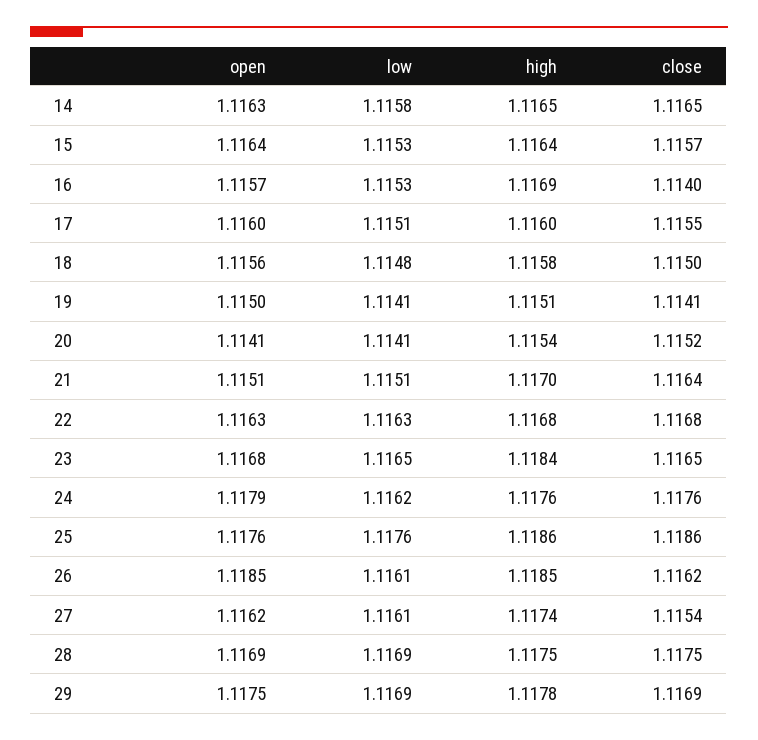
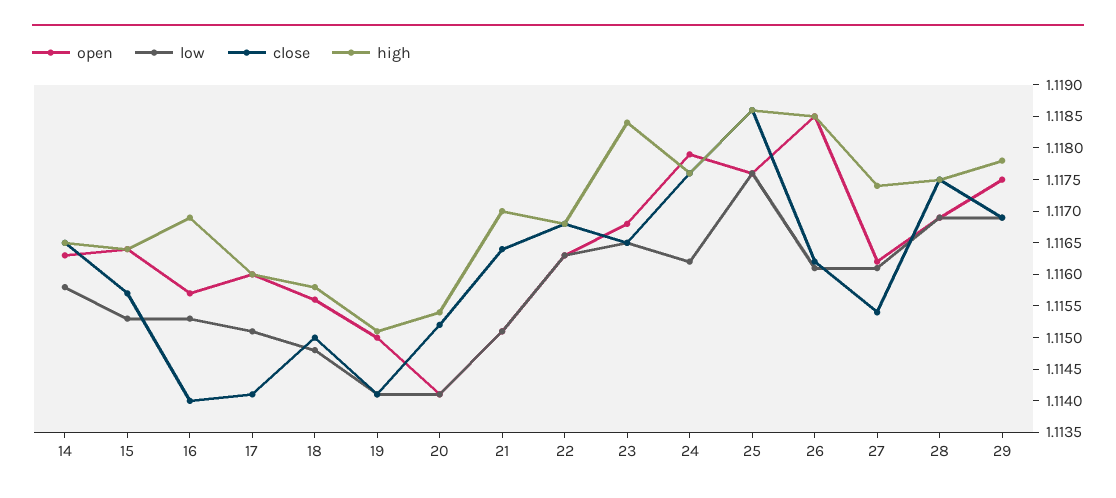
close, 17: 1.1155 -> 1.114

